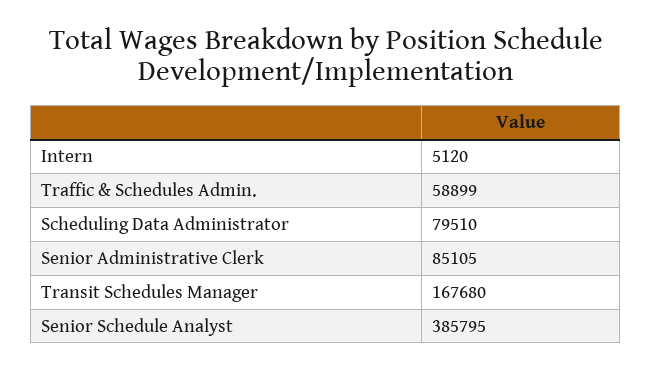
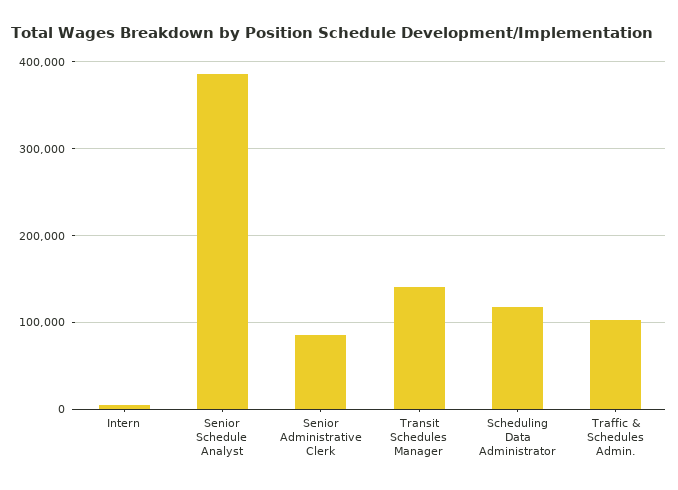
Traffic & Schedules Admin.: 58899 -> 100000
Scheduling Data Administrator: 79510 -> 120000
Transit Schedules Manager: 167680 -> 140000

